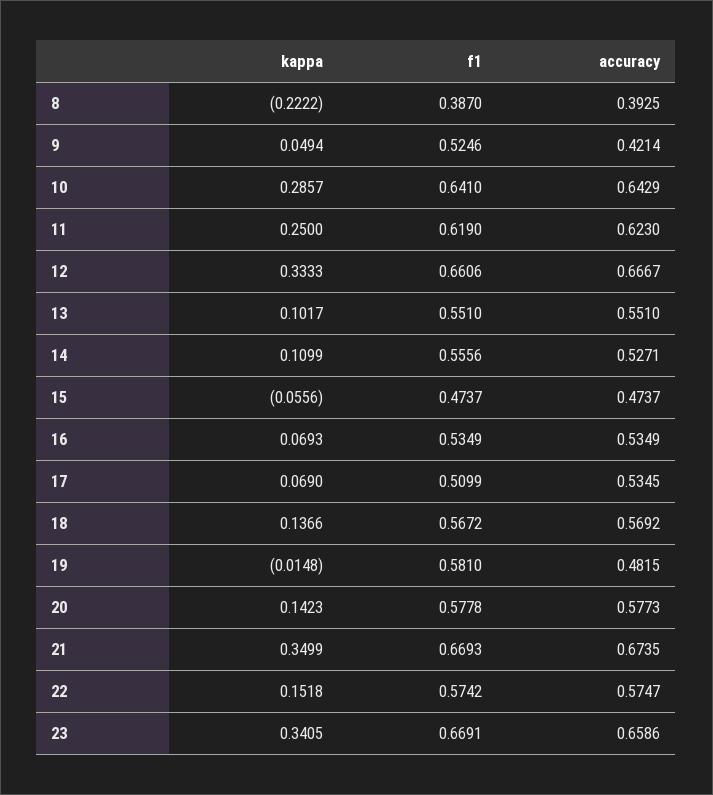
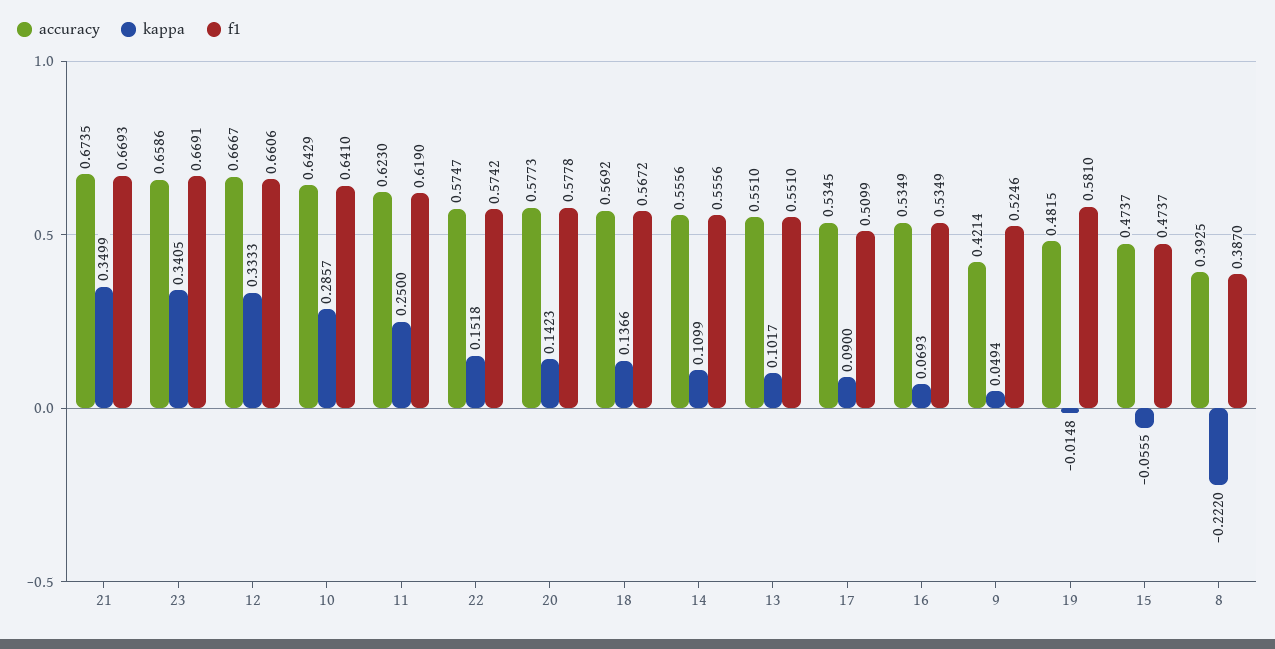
kappa, 8: -0.2222 -> -0.222
accuracy, 14: 0.5271 -> 0.5556
kappa, 15: -0.0556 -> -0.0555
kappa, 17: 0.069 -> 0.09

